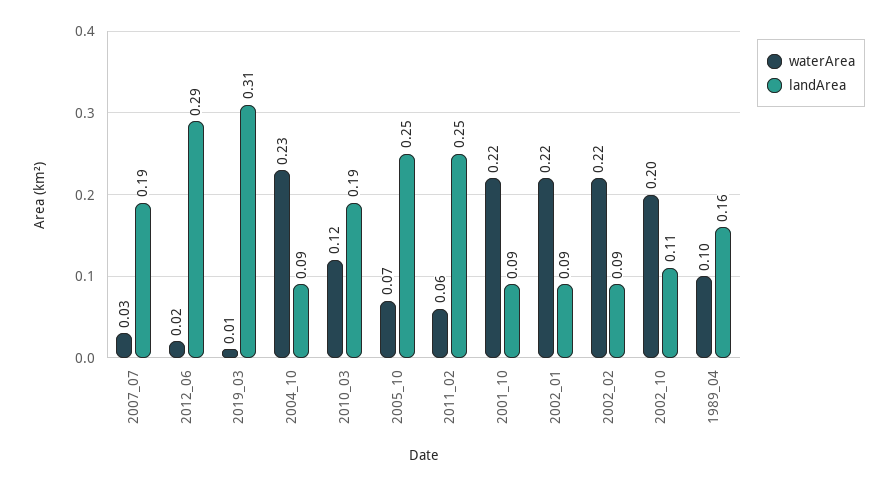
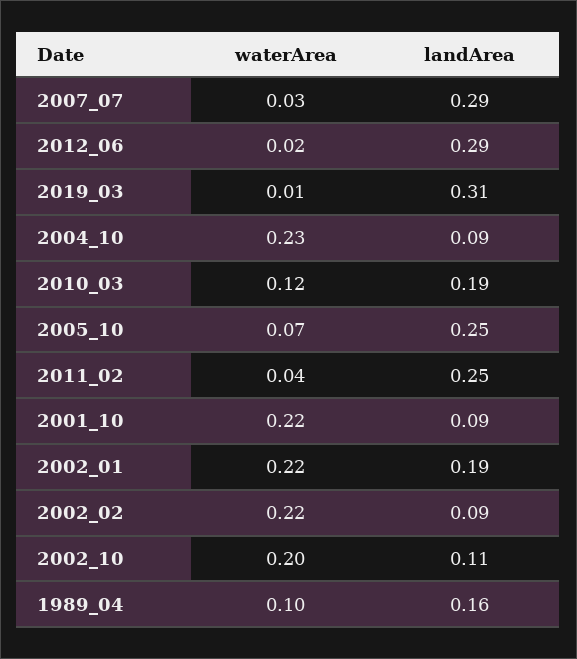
landArea, 2007_07: 0.19 -> 0.29
waterArea, 2011_02: 0.06 -> 0.04
landArea, 2002_01: 0.09 -> 0.19

